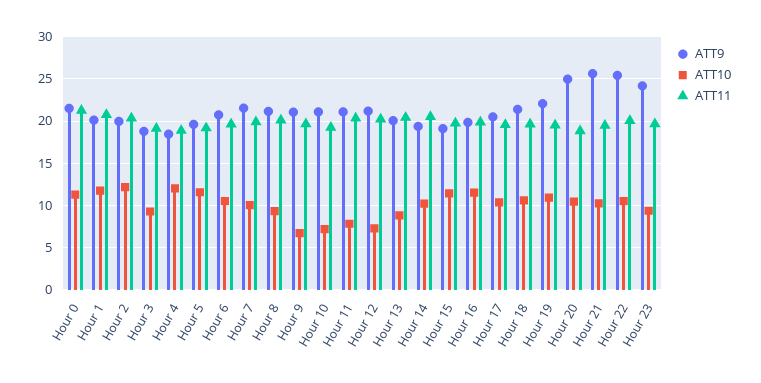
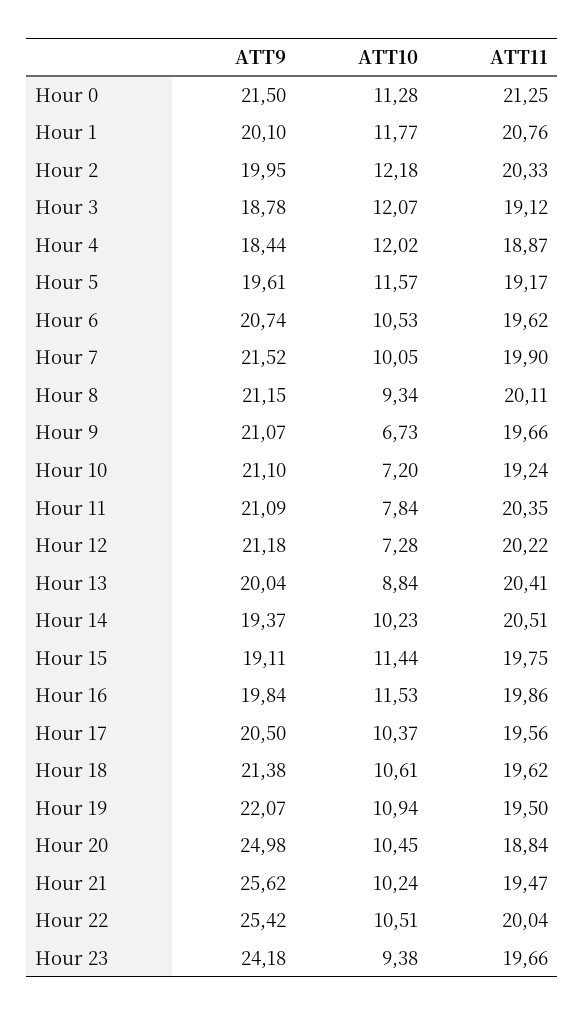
ATT10, Hour 3: 9 -> 12.07

